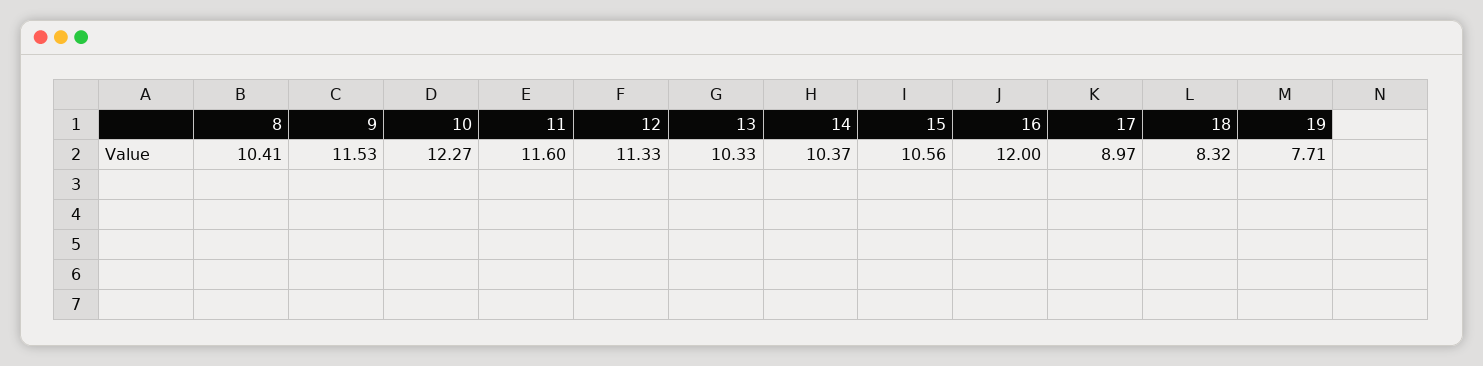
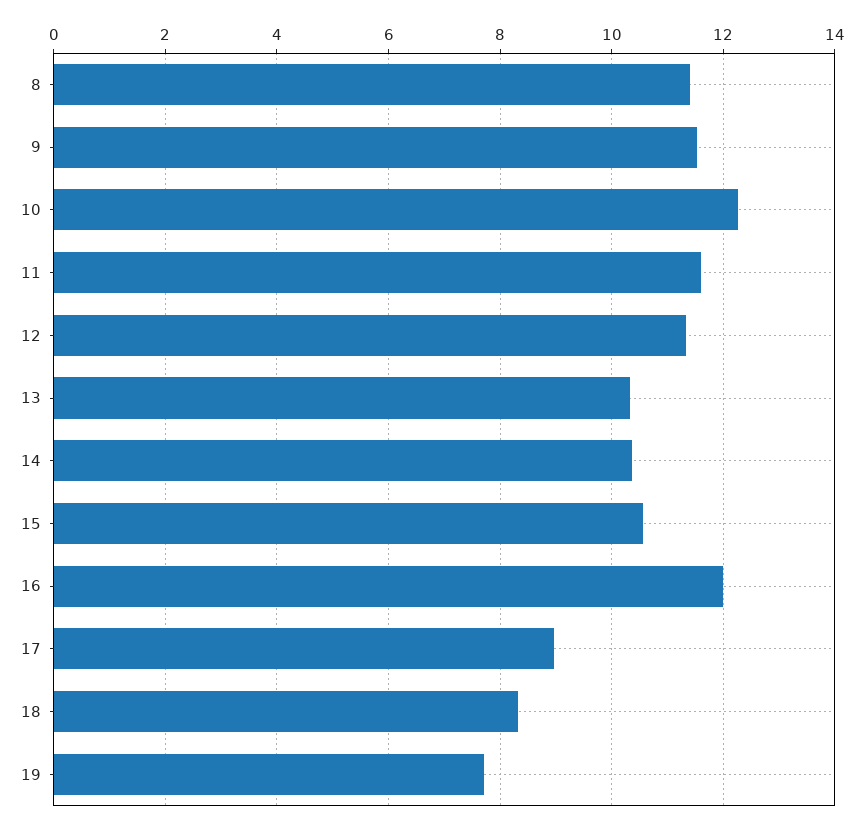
8: 10.41 -> 11.4

